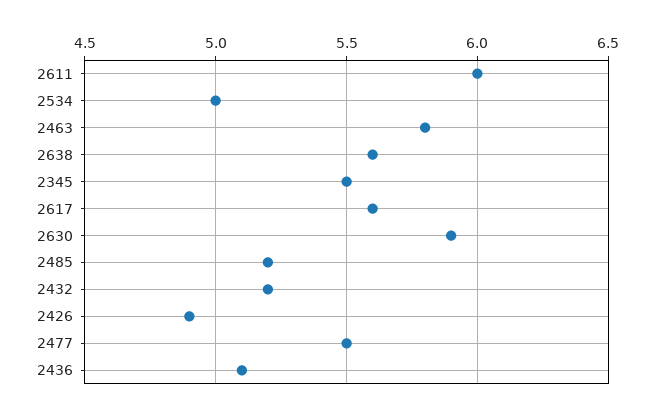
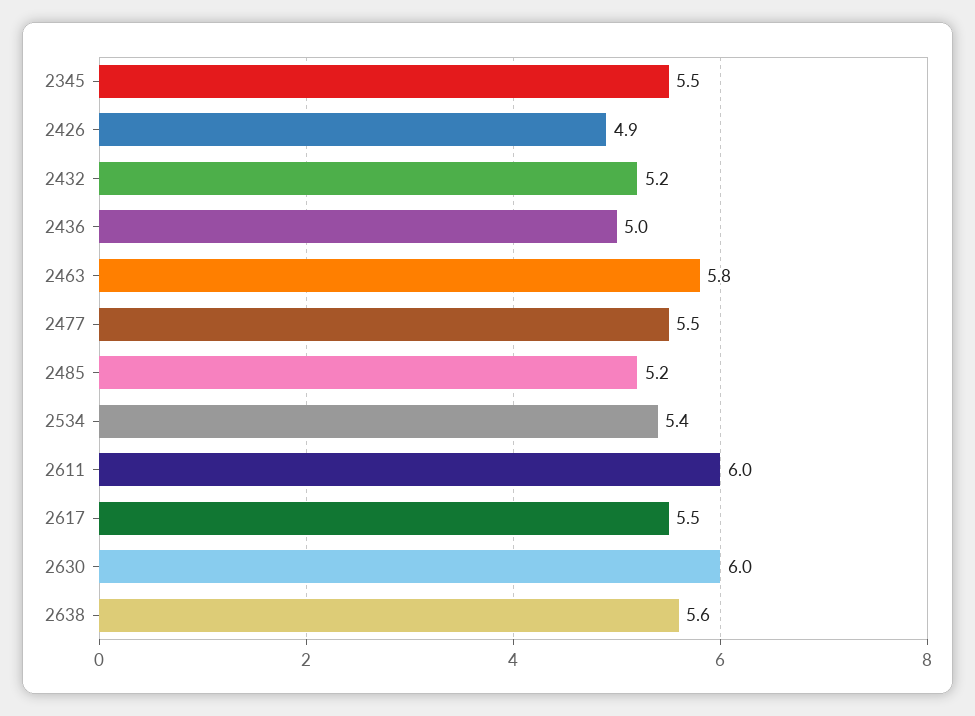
2534: 5 -> 5.4
2617: 5.6 -> 5.5
2630: 5.9 -> 6
2436: 5.1 -> 5

